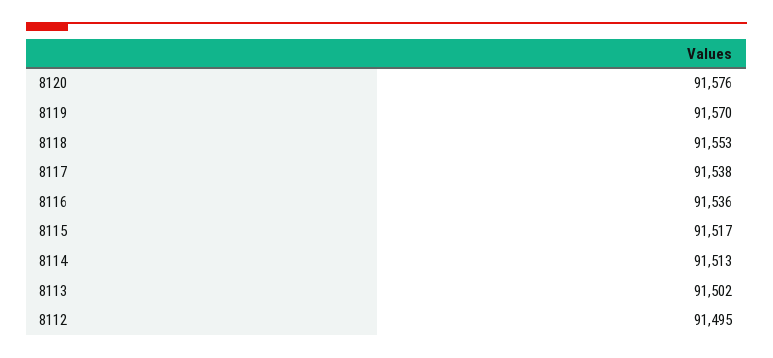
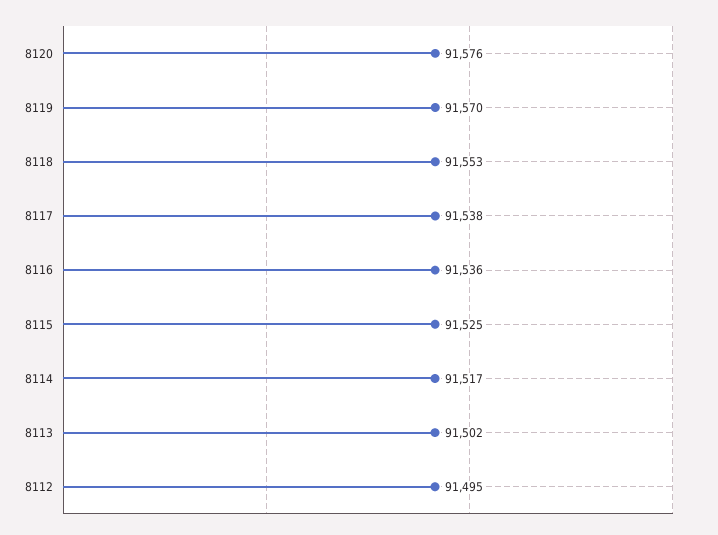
8115: 91517 -> 91525
8114: 91513 -> 91517

